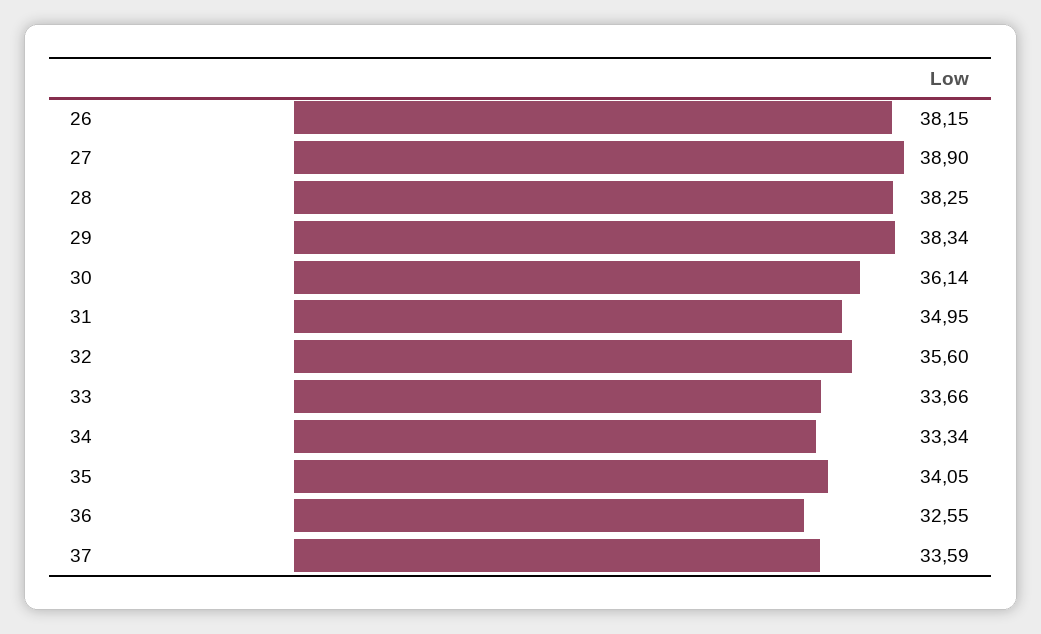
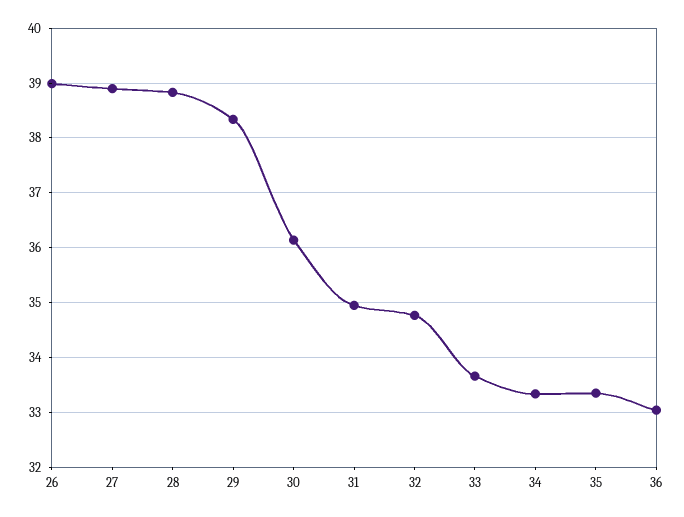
26: 38.15 -> 39
28: 38.25 -> 38.8
32: 35.6 -> 34.8
35: 34.05 -> 33.4
36: 32.55 -> 33
37: 33.59 -> none

